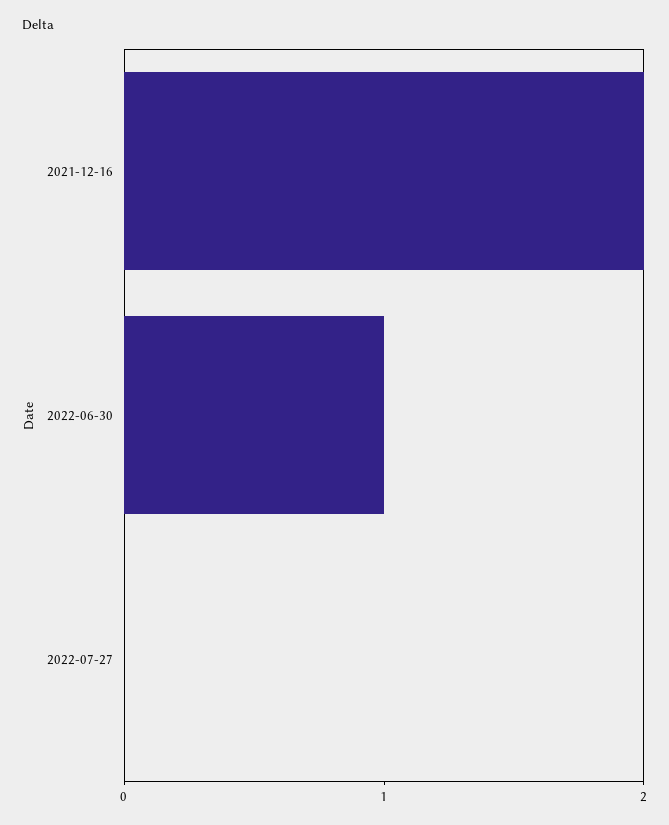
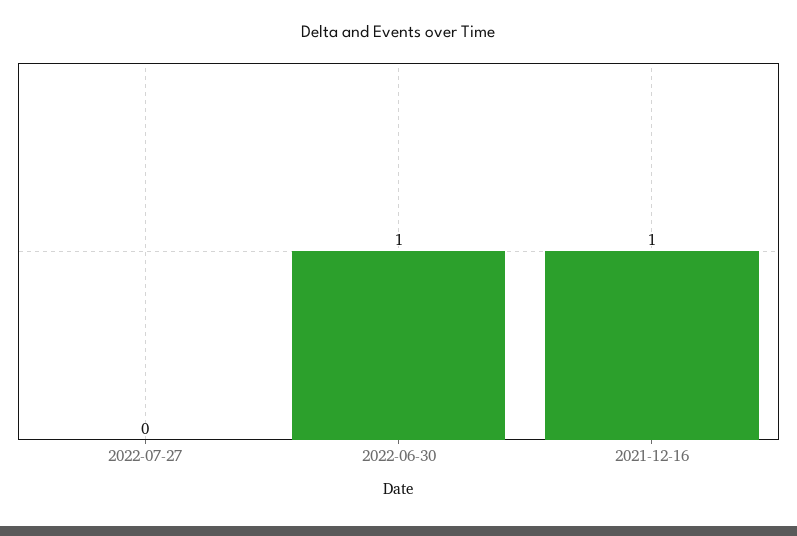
2021-12-16: 2 -> 1

